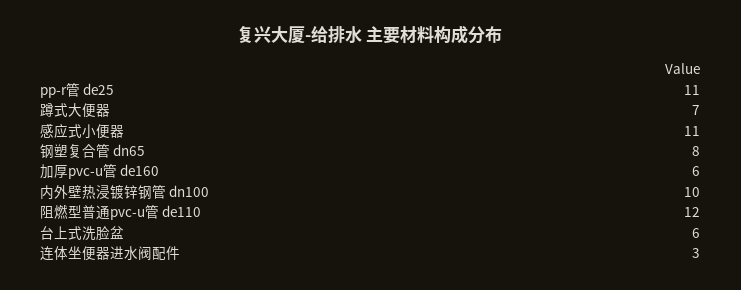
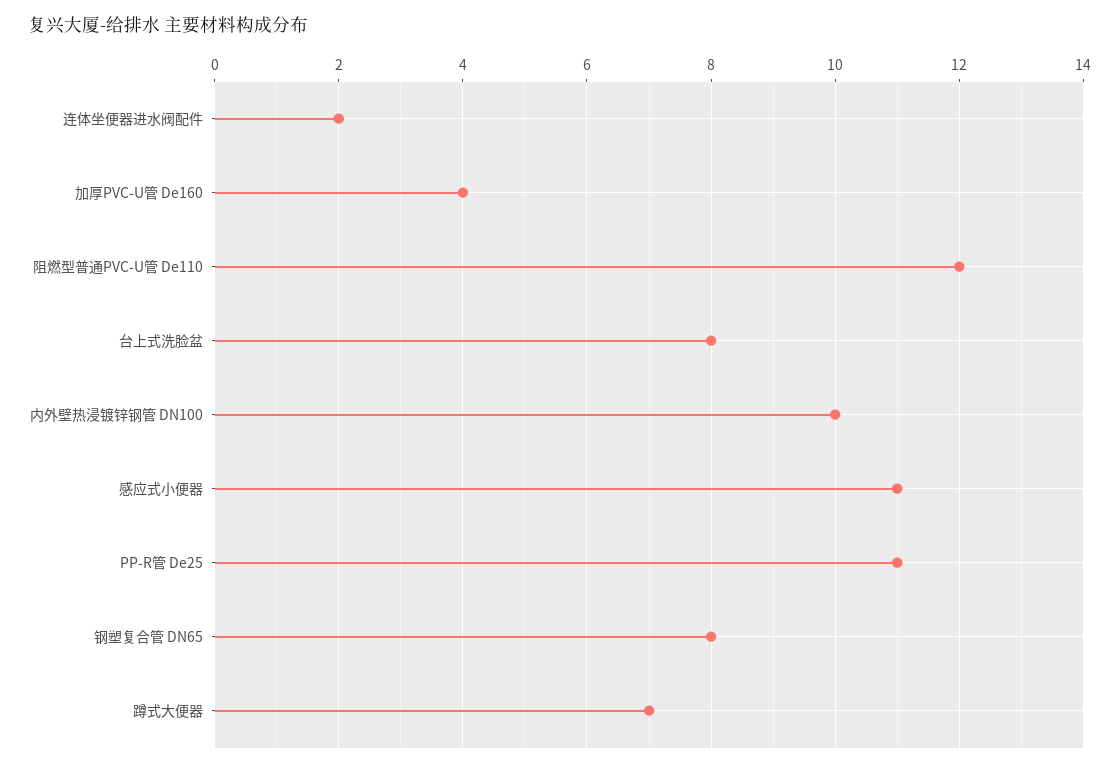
加厚pvc-u管 de160: 6 -> 4
台上式洗脸盆: 6 -> 8
连体坐便器进水阀配件: 3 -> 2

